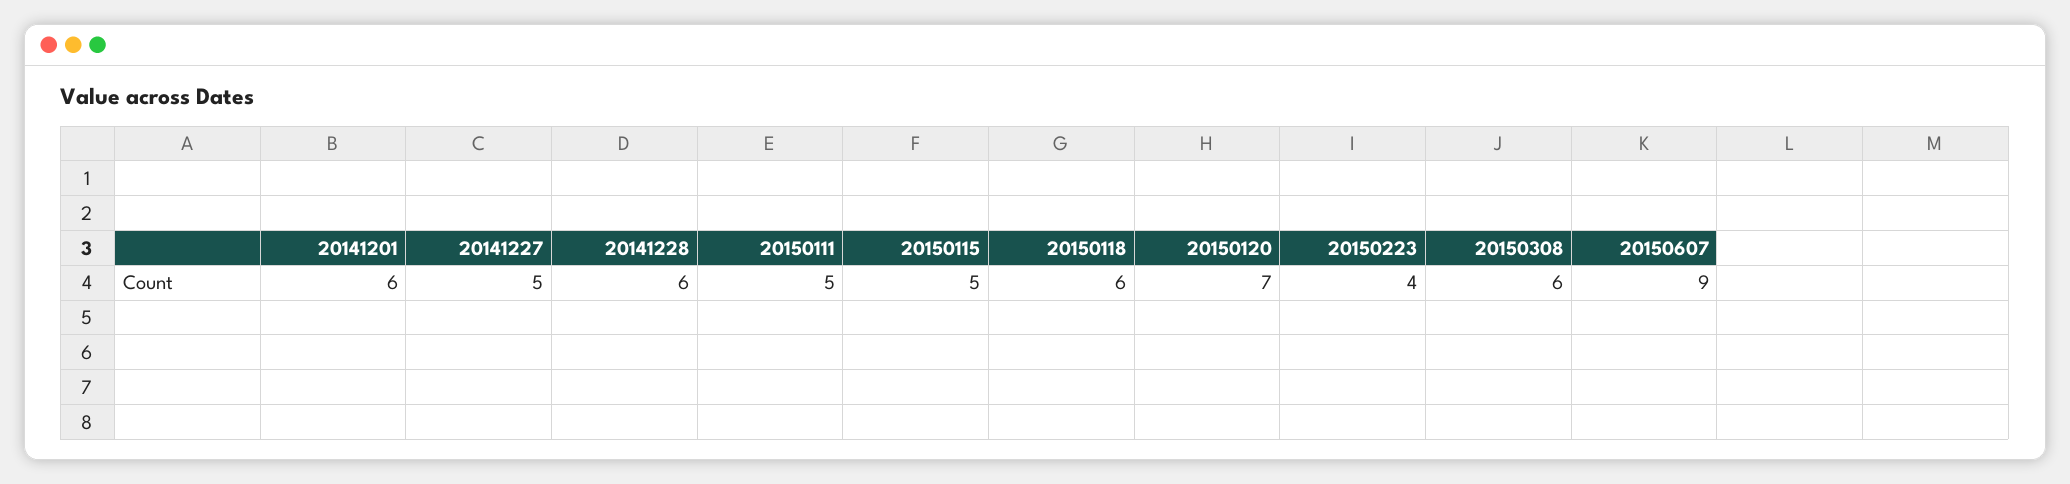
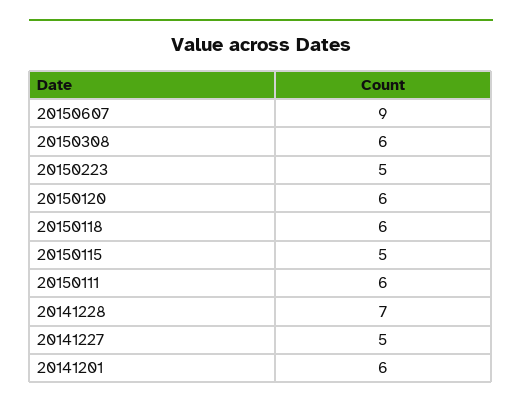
20141228: 6 -> 7
20150111: 5 -> 6
20150120: 7 -> 6
20150223: 4 -> 5

